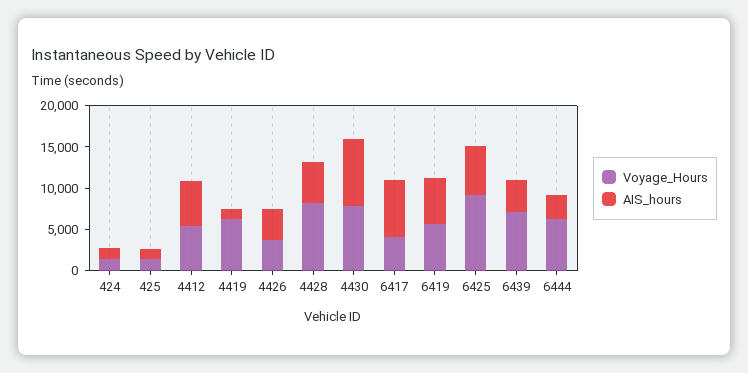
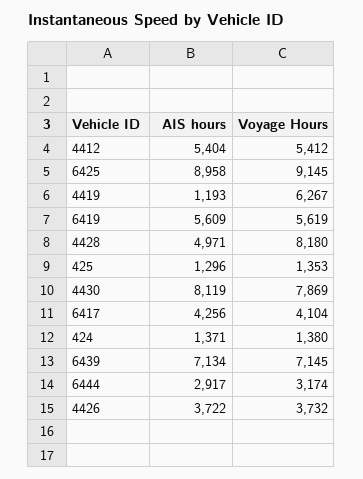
AIS_hours, 6417: 7000 -> 4256
AIS_hours, 6425: 6000 -> 8958
AIS_hours, 6439: 4000 -> 7134
Voyage_Hours, 6444: 6000 -> 3174

